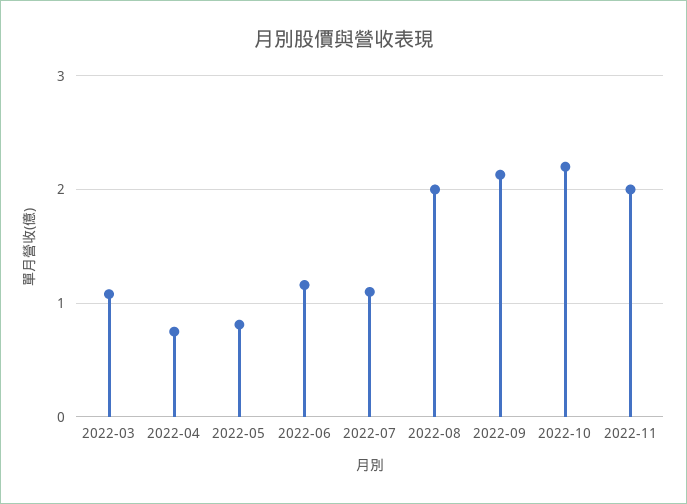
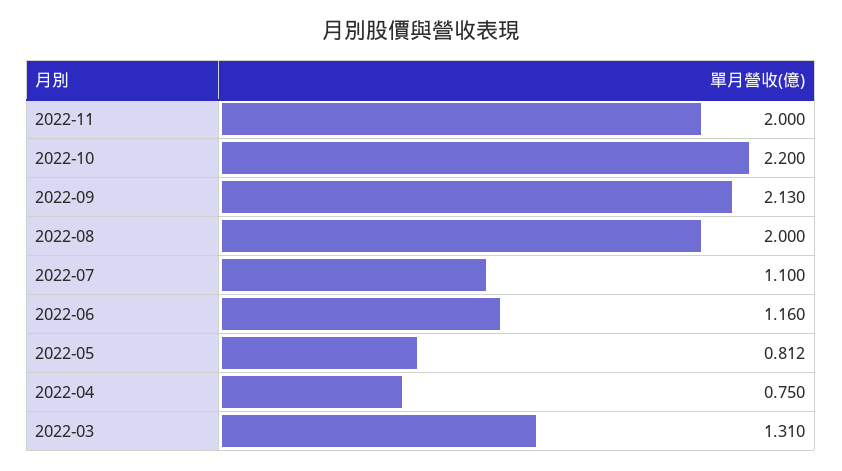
2022-03: 1.1 -> 1.31

